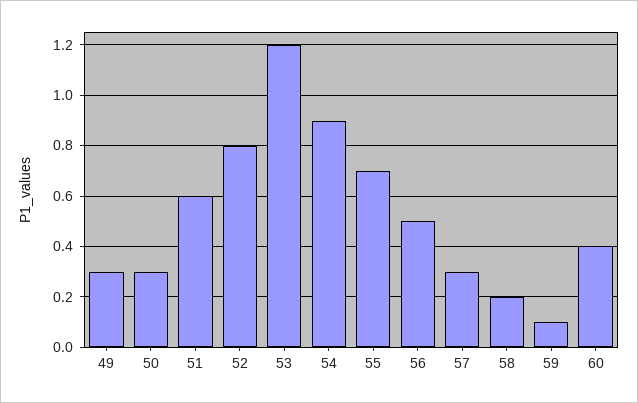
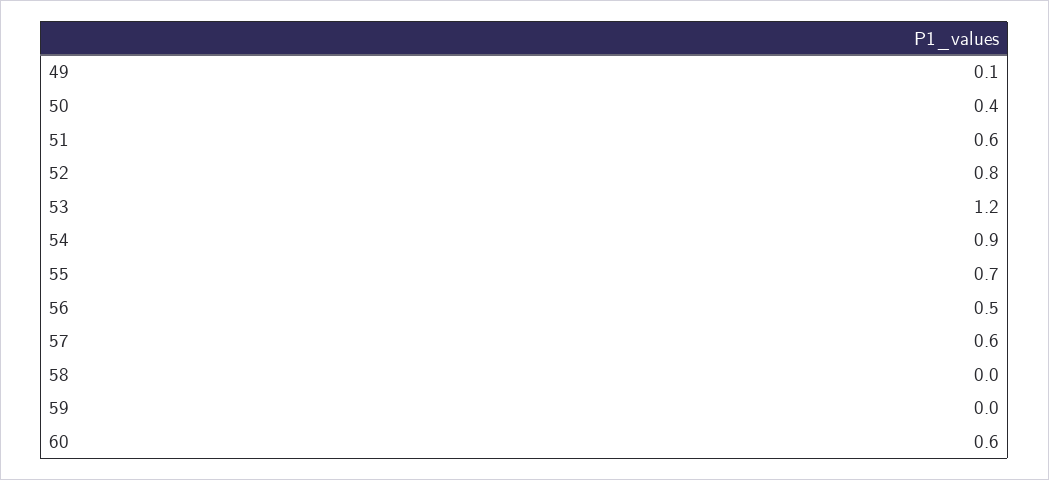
49: 0.3 -> 0.1
50: 0.3 -> 0.4
57: 0.3 -> 0.6
58: 0.2 -> 0
59: 0.1 -> 0
60: 0.4 -> 0.6

